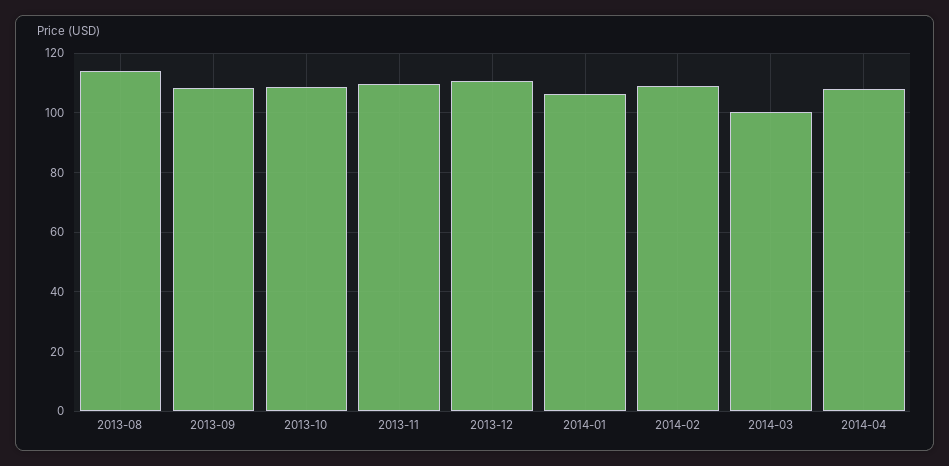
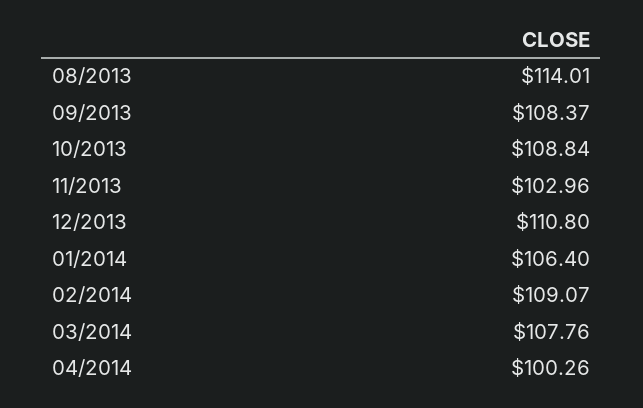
2013-11: 110 -> 102.96
2014-03: 100 -> 107.76
2014-04: 107.5 -> 100.26

